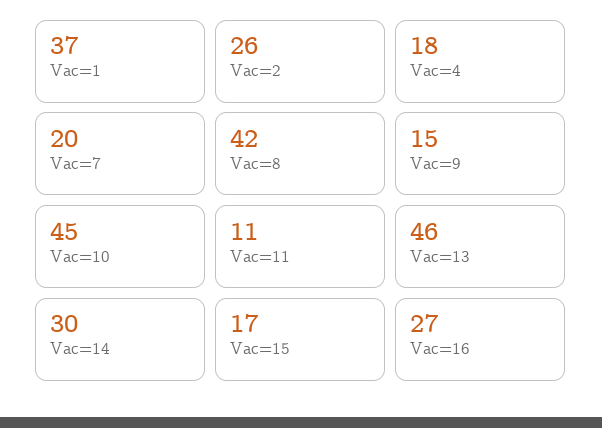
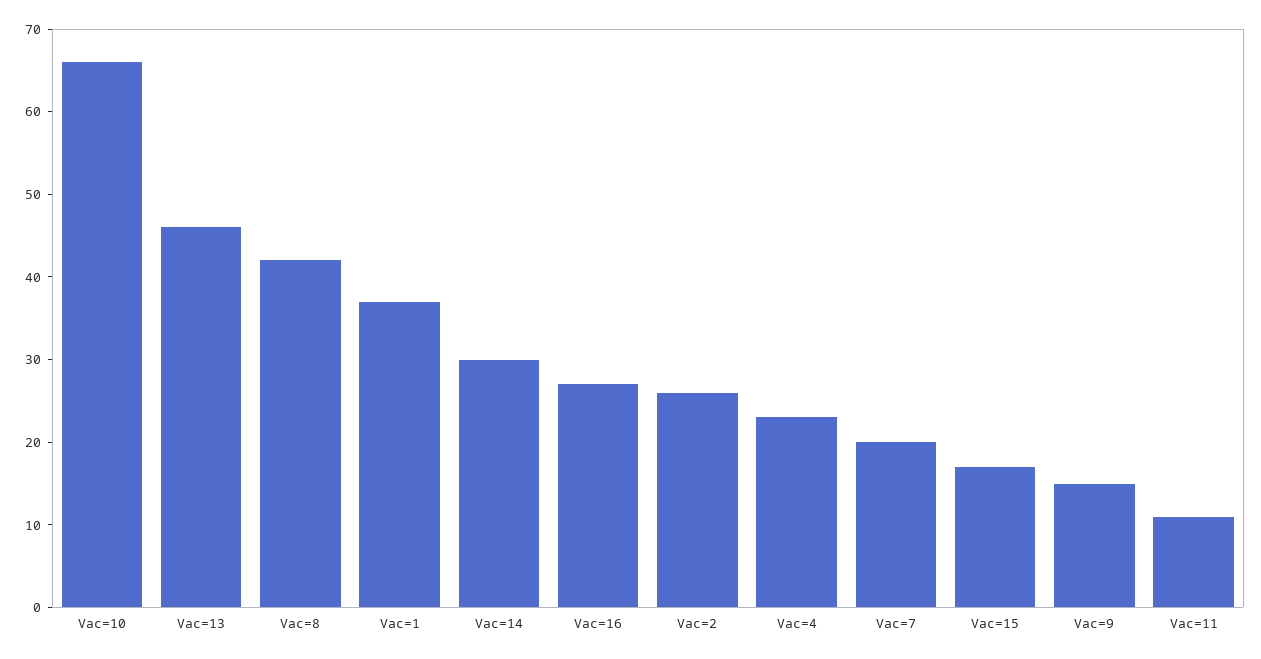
Vac=4: 18 -> 23
Vac=10: 45 -> 66

